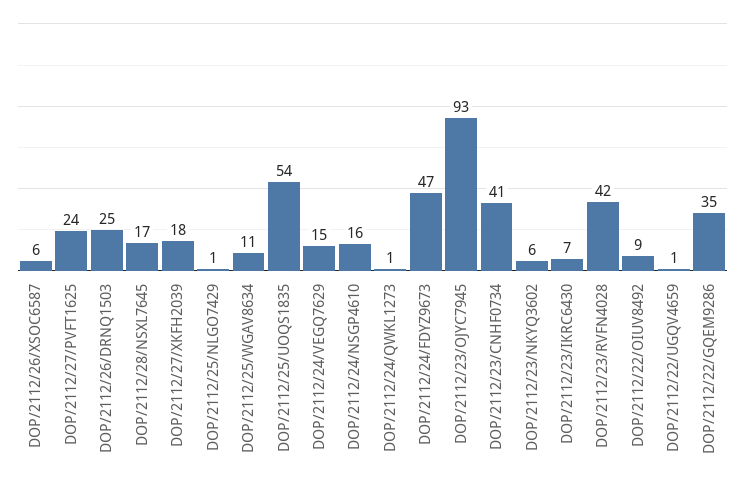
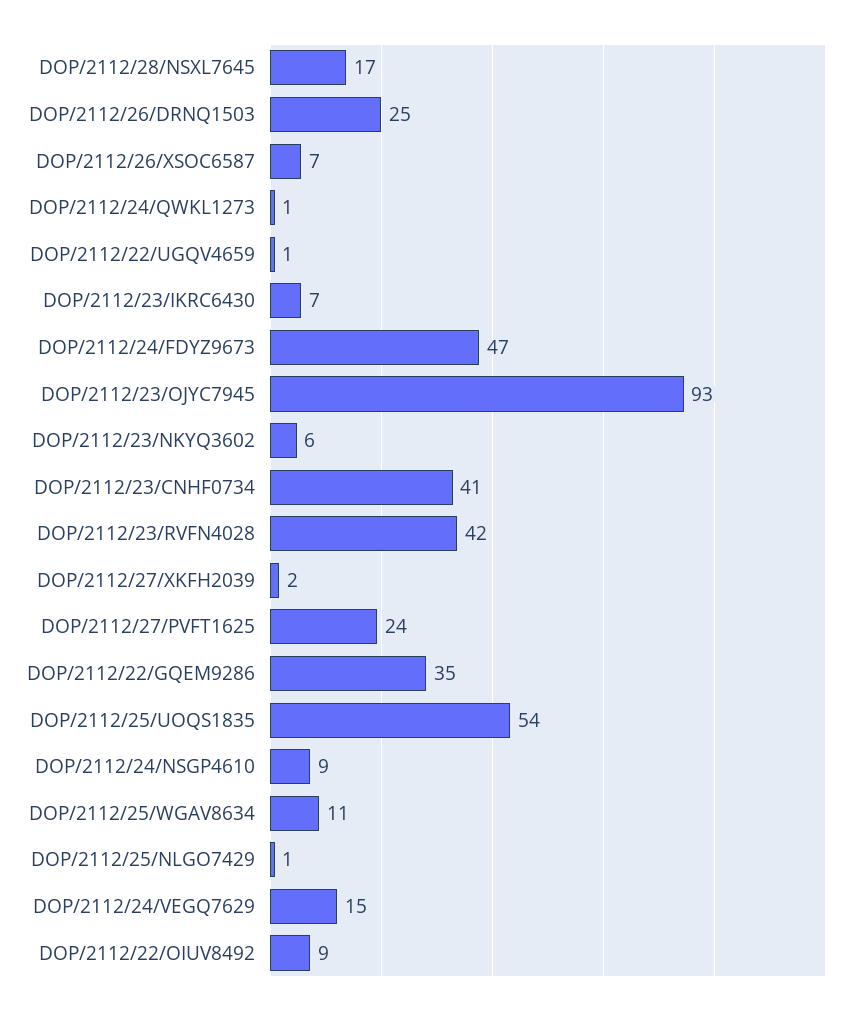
DOP/2112/26/XSOC6587: 6 -> 7
DOP/2112/27/XKFH2039: 18 -> 2
DOP/2112/24/NSGP4610: 16 -> 9

